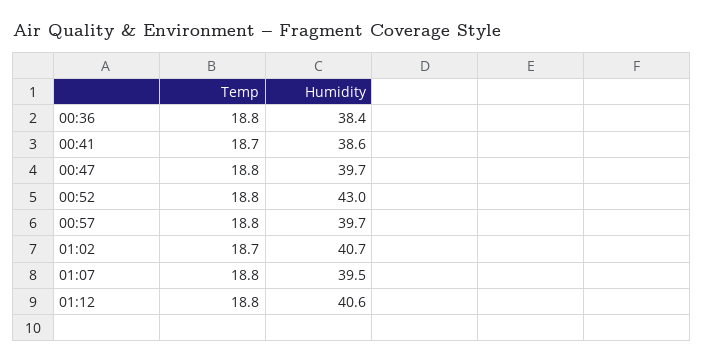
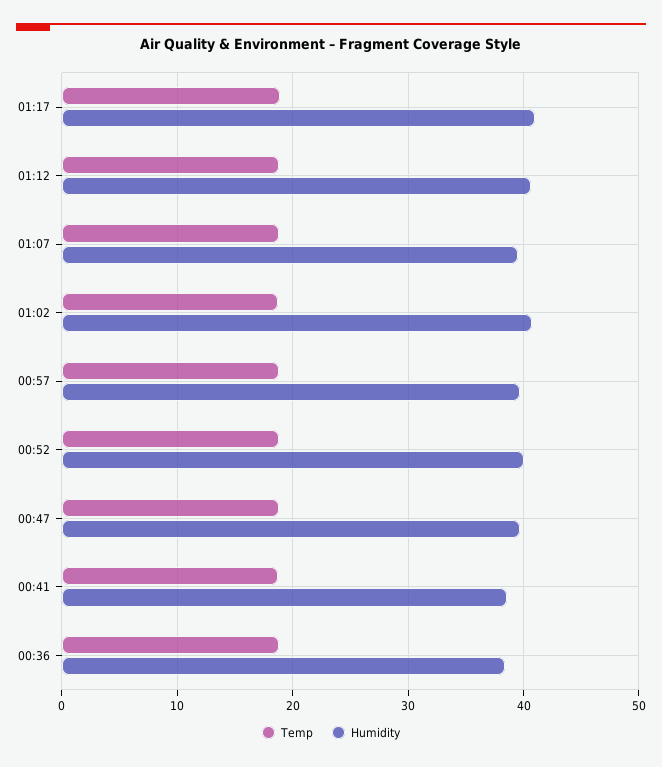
Humidity, 00:52: 43 -> 40
Temp, 01:17: none -> 19
Humidity, 01:17: none -> 41

